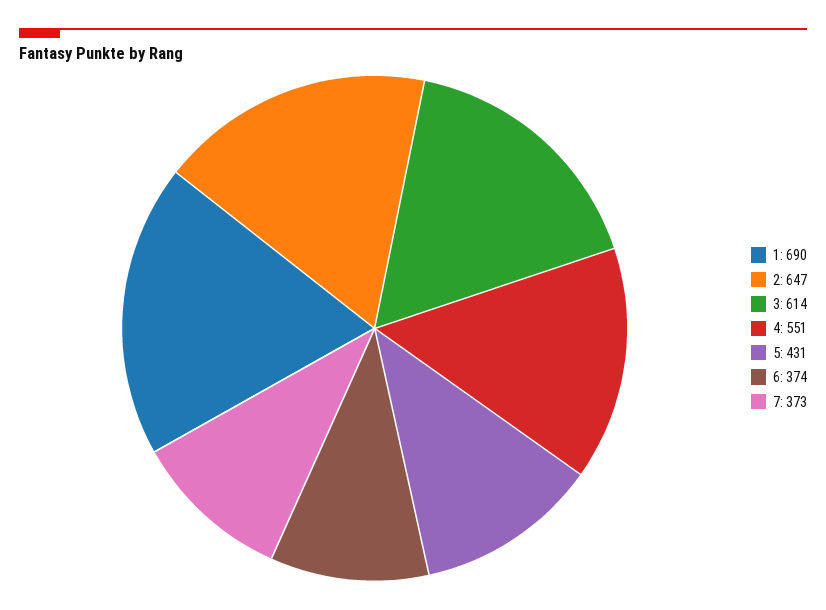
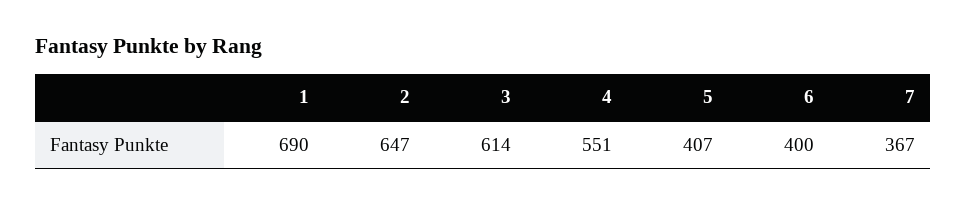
5: 431 -> 407
6: 374 -> 400
7: 373 -> 367

